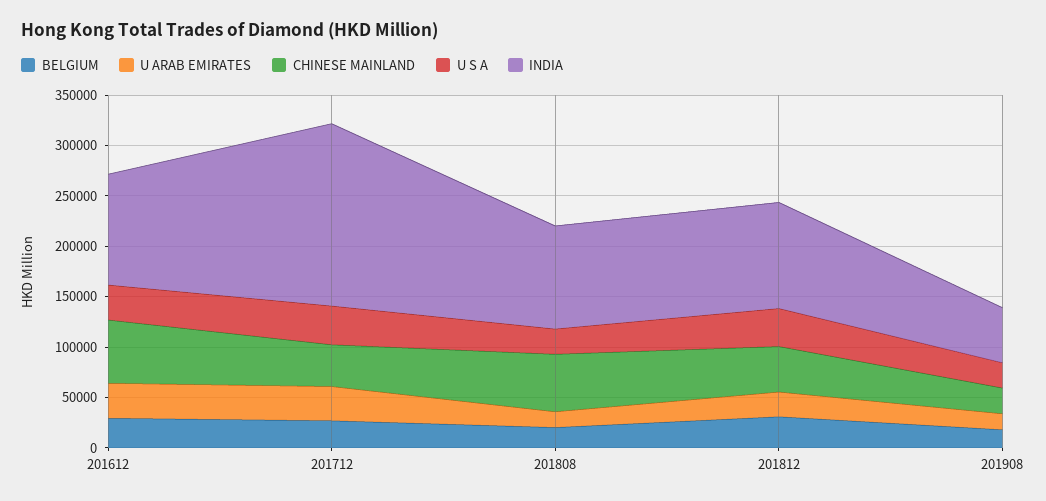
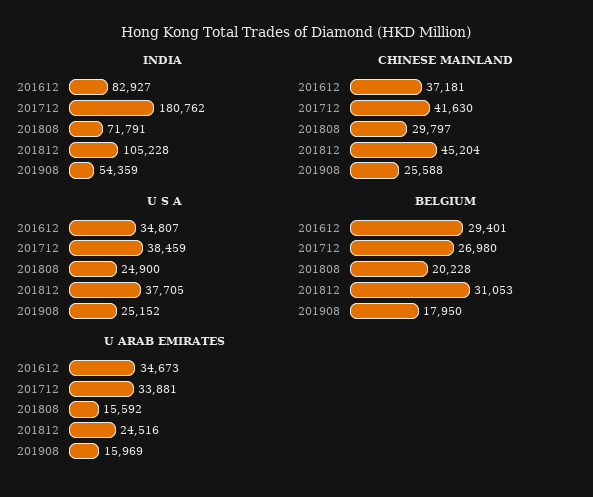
CHINESE MAINLAND, 201612: 60000 -> 37181
INDIA, 201612: 110000 -> 82927
CHINESE MAINLAND, 201808: 60000 -> 29797
INDIA, 201808: 100000 -> 71791

